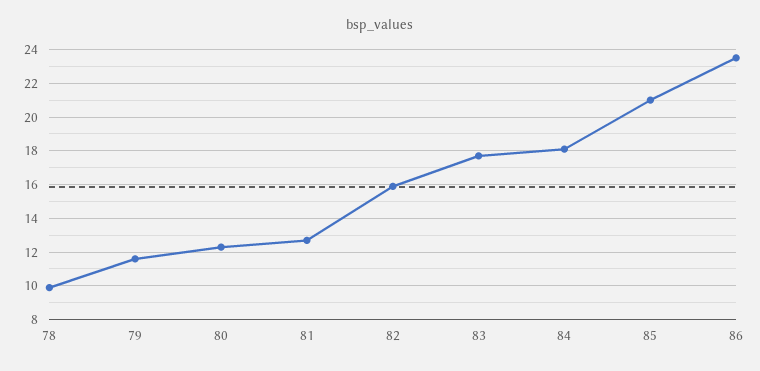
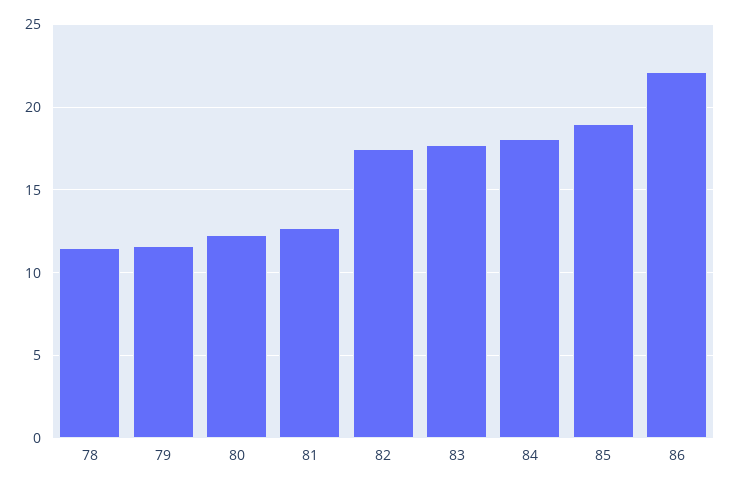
78: 10 -> 11.5
82: 16 -> 17.5
85: 21 -> 19
86: 23.5 -> 22

